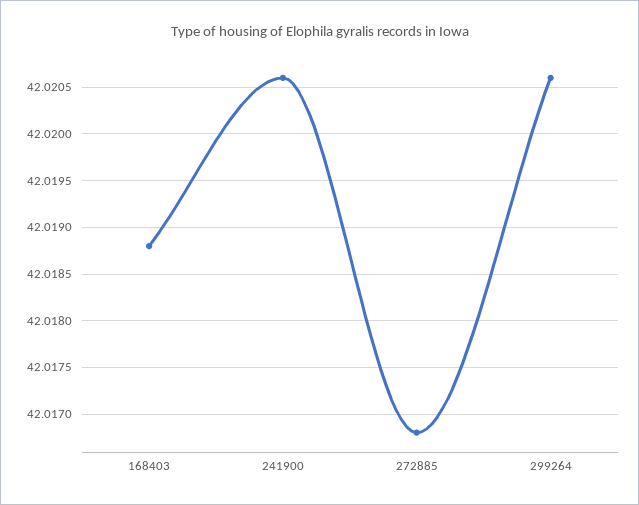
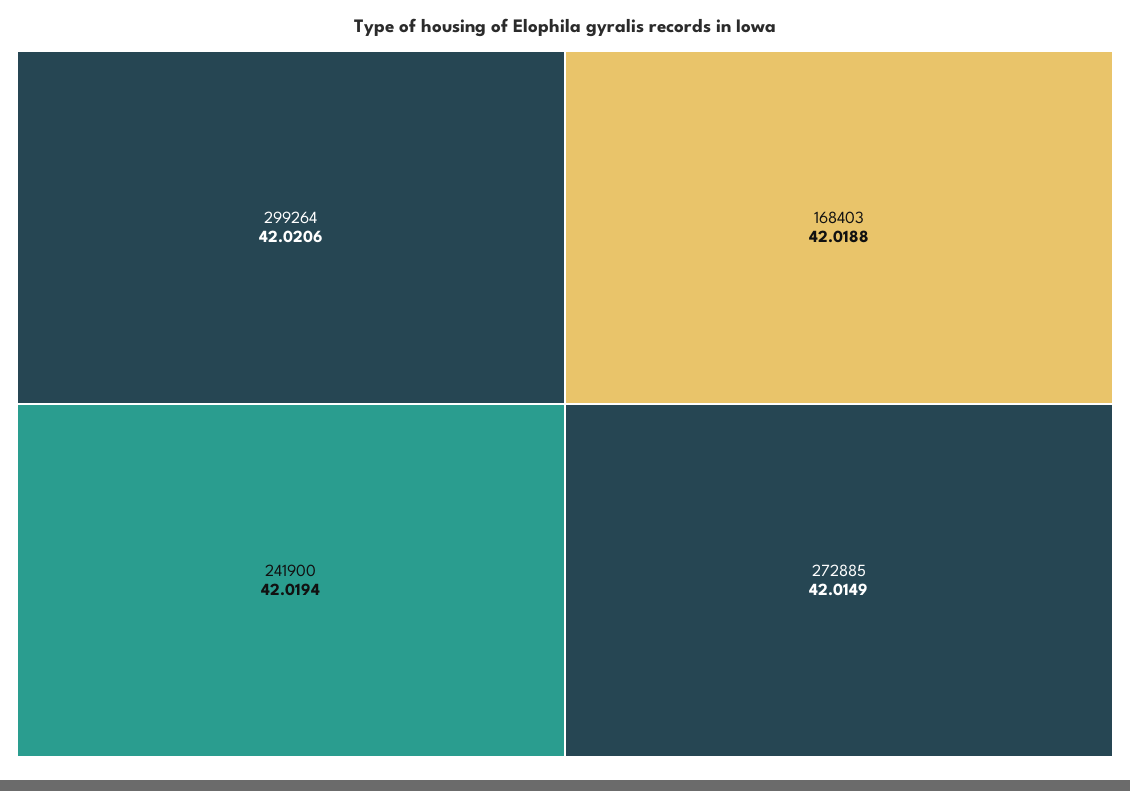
241900: 42.0206 -> 42.0194
272885: 42.0168 -> 42.0149

